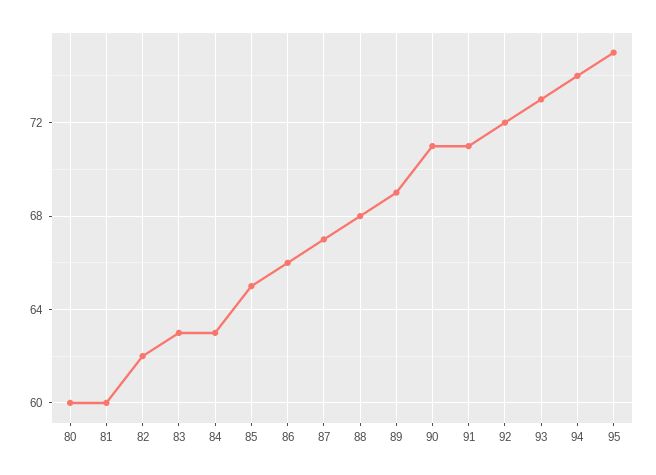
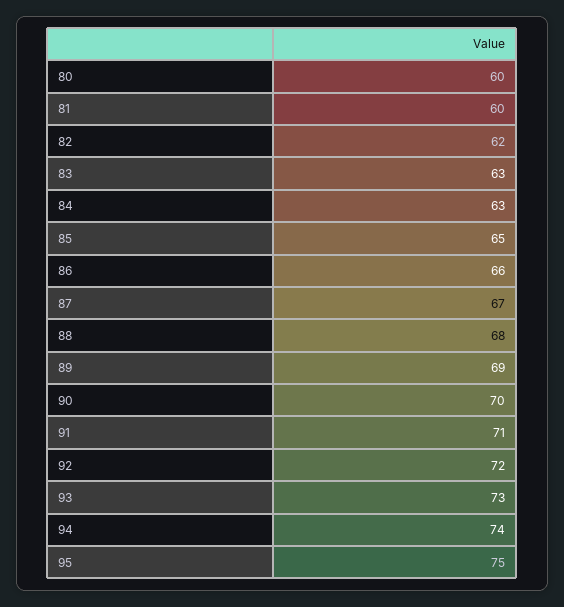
90: 71 -> 70

